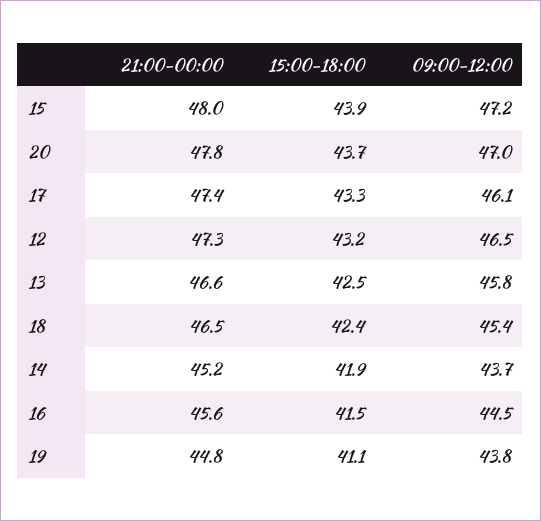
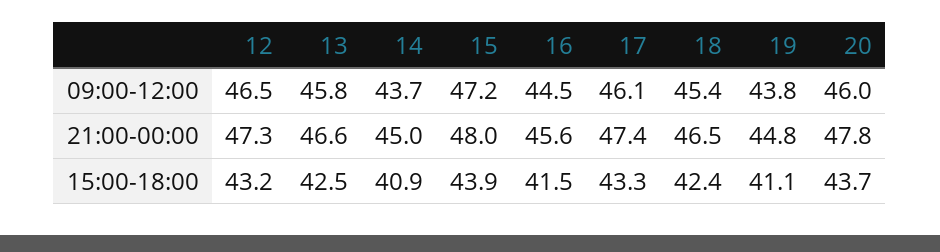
09:00-12:00, 20: 47 -> 46
21:00-00:00, 14: 45.2 -> 45
15:00-18:00, 14: 41.9 -> 40.9

